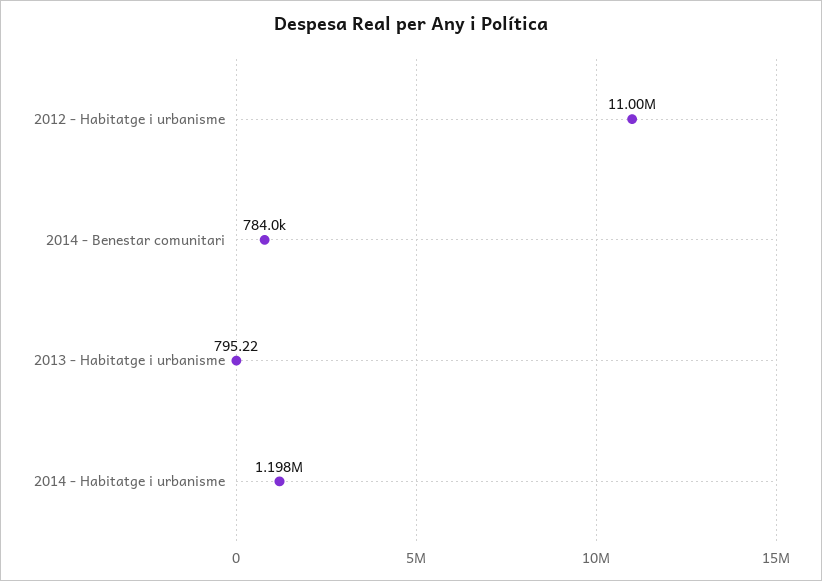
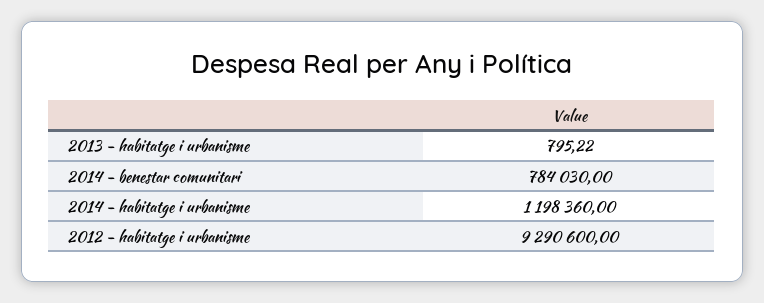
2012 - Habitatge i urbanisme: 11000000 -> 9290600

